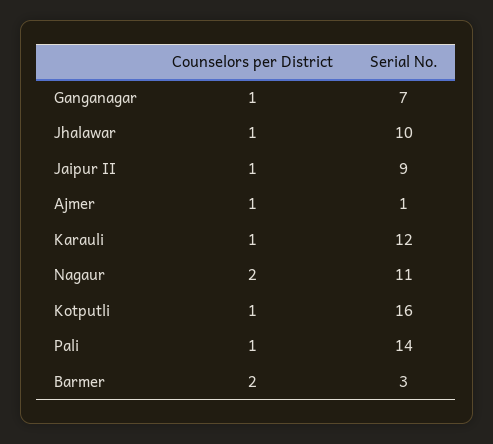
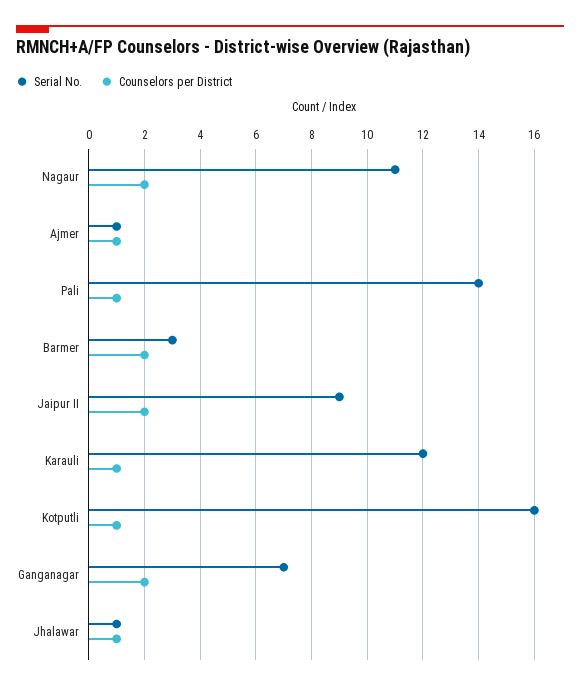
Counselors per District, Ganganagar: 1 -> 2
Serial No., Jhalawar: 10 -> 1
Counselors per District, Jaipur II: 1 -> 2

